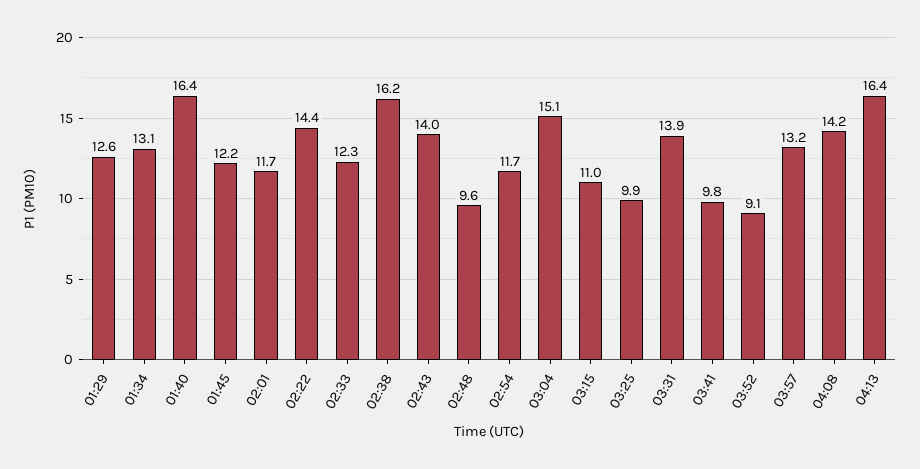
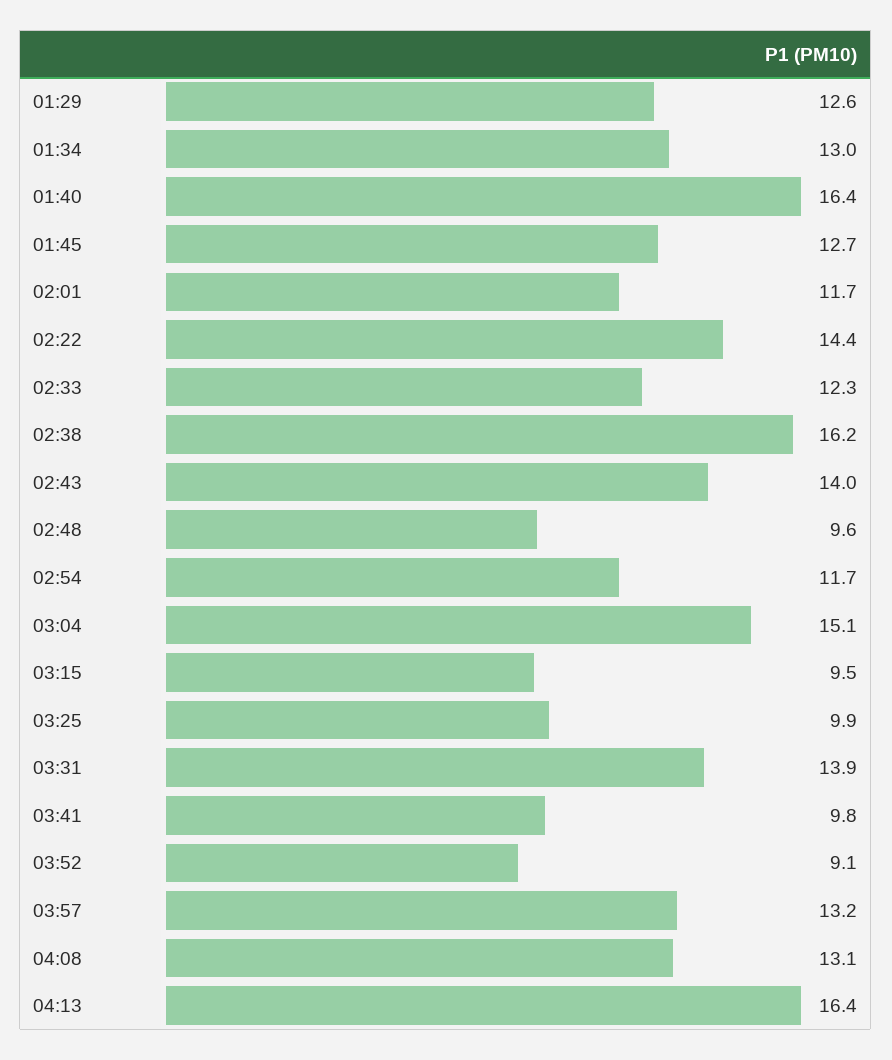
01:34: 13.1 -> 13
01:45: 12.2 -> 12.7
03:15: 11 -> 9.5
04:08: 14.2 -> 13.1

